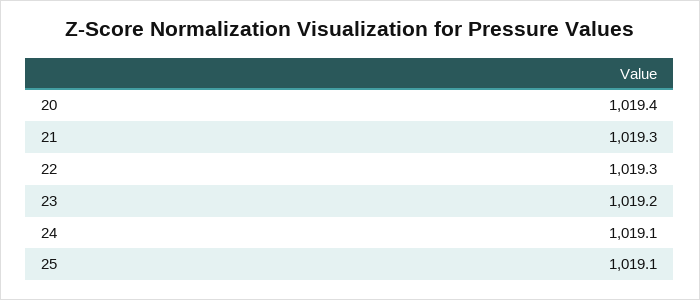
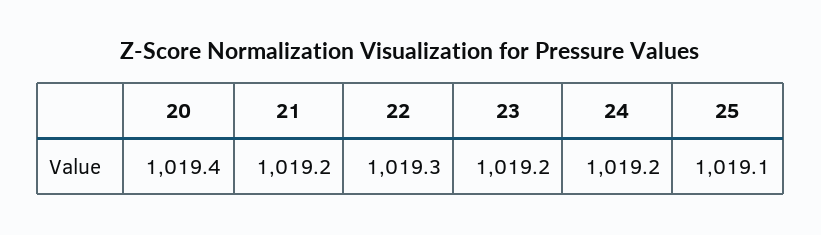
21: 1019.3 -> 1019.2
24: 1019.1 -> 1019.2

